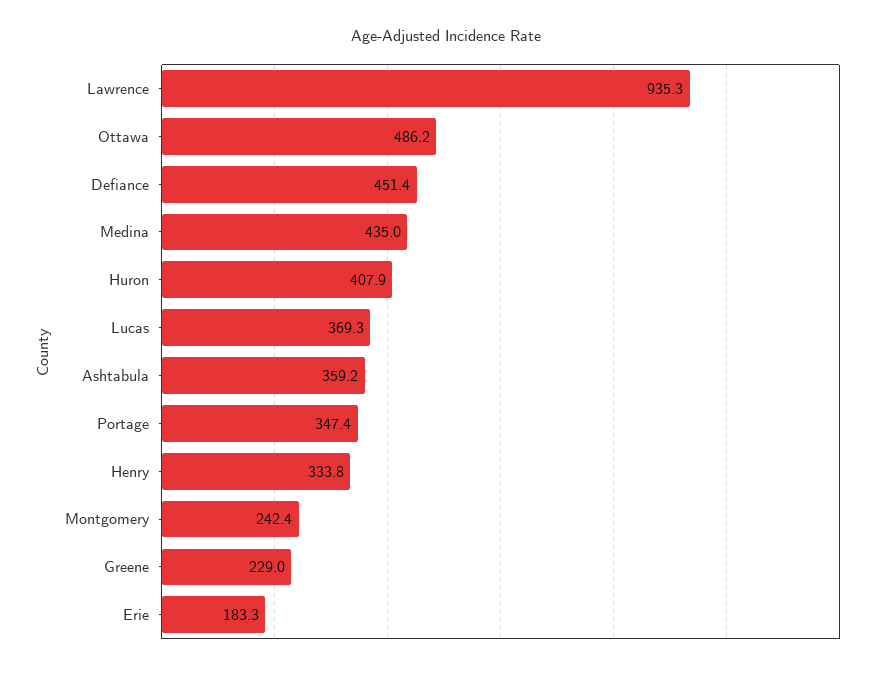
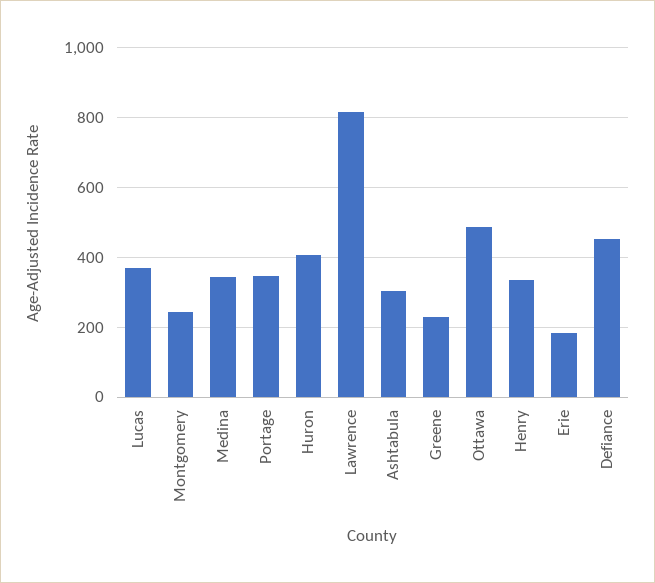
Lawrence: 935.3 -> 820
Medina: 435 -> 340
Ashtabula: 359.2 -> 300

